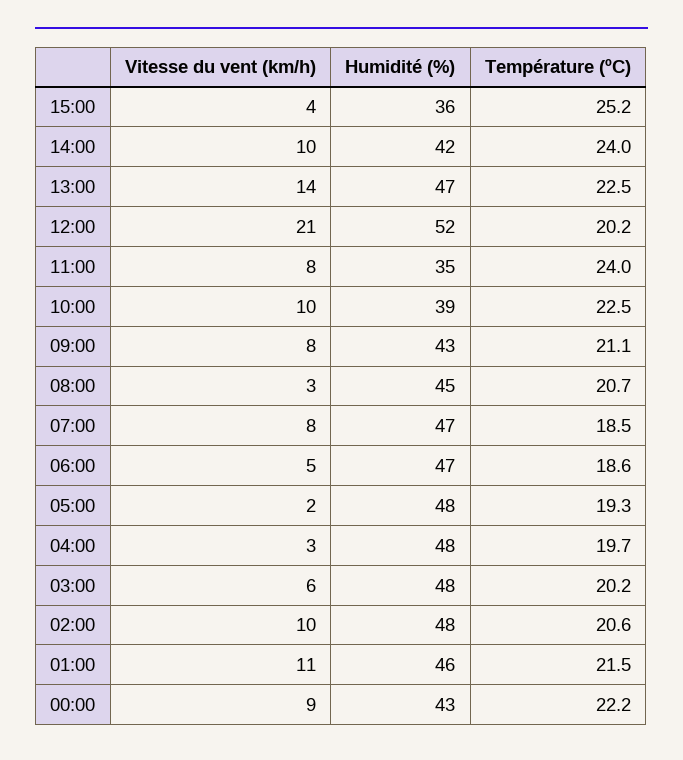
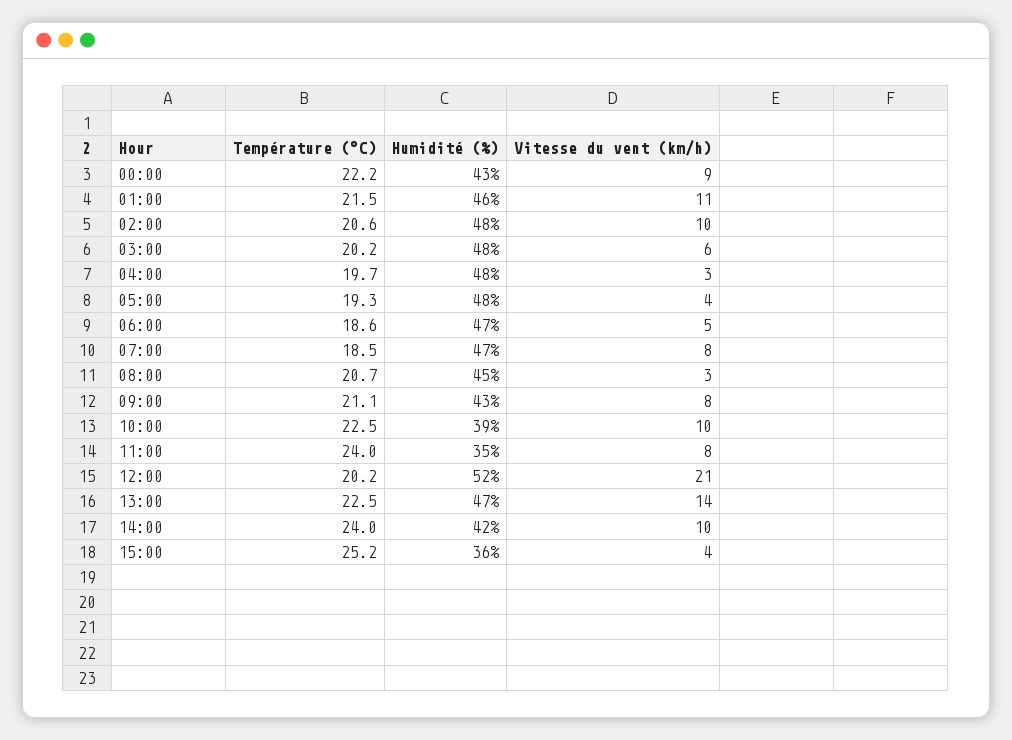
Vitesse du vent (km/h), 05:00: 2 -> 4

